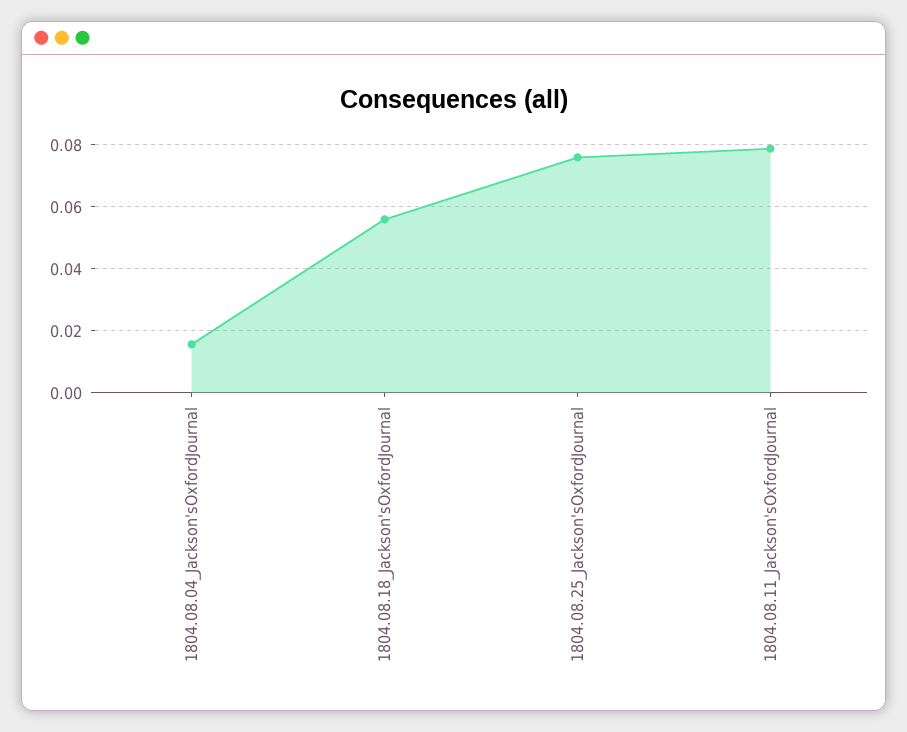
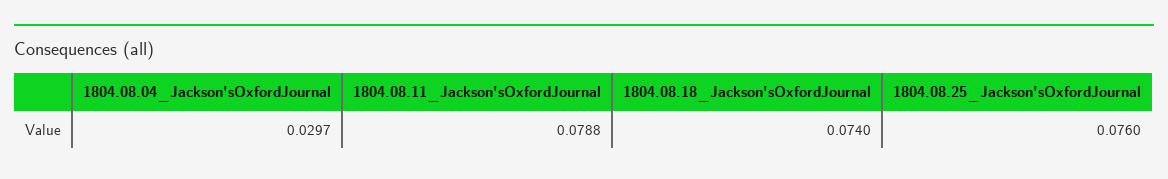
1804.08.04_Jackson'sOxfordJournal: 0.016 -> 0.0297
1804.08.18_Jackson'sOxfordJournal: 0.056 -> 0.074

